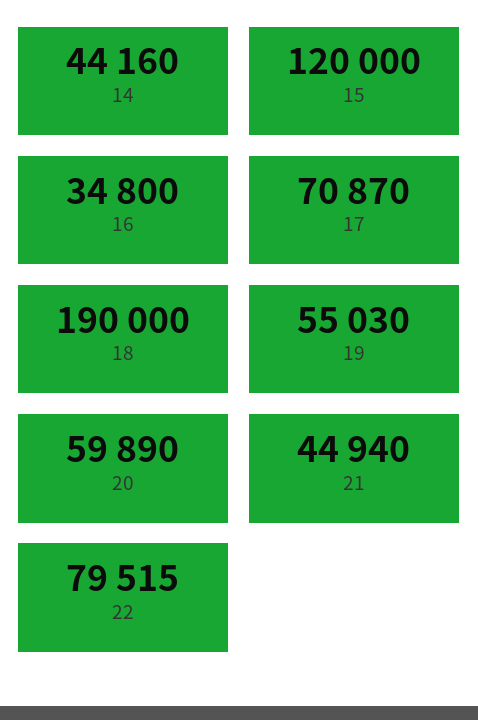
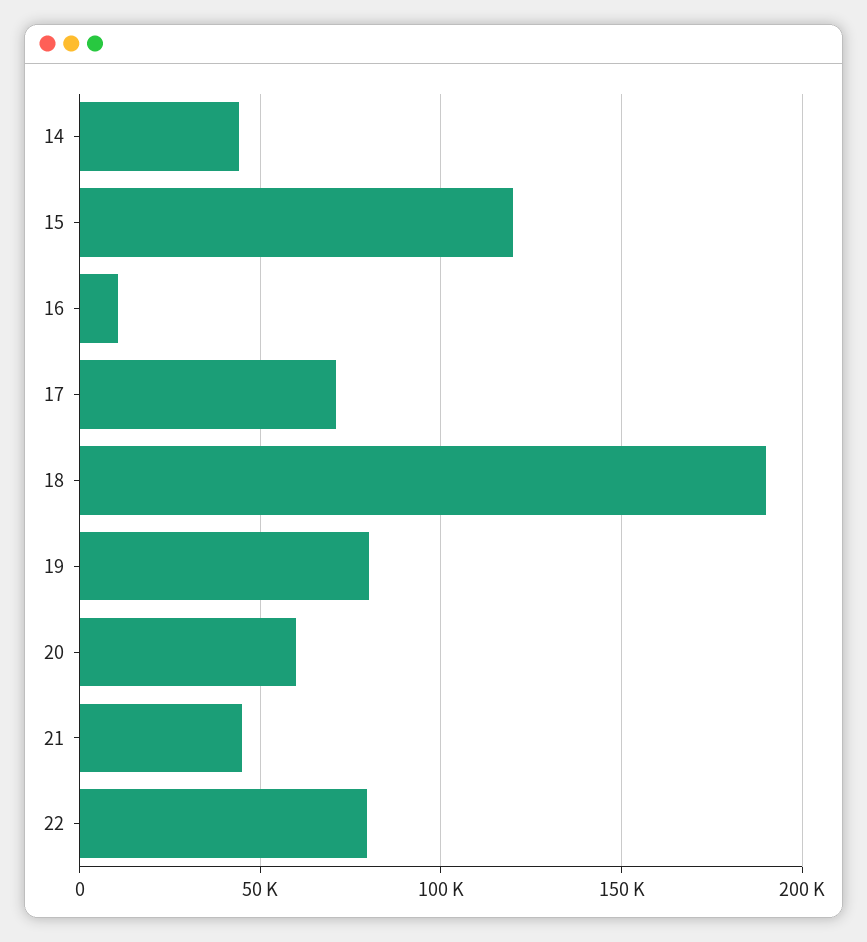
16: 34800 -> 10000
19: 55030 -> 80000

